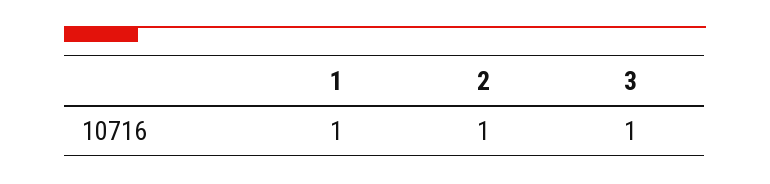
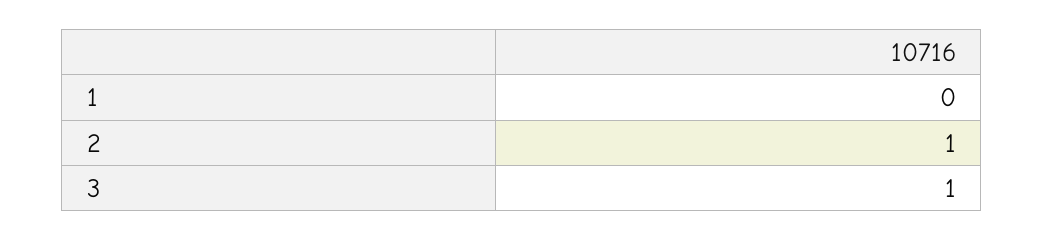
1: 1 -> 0

